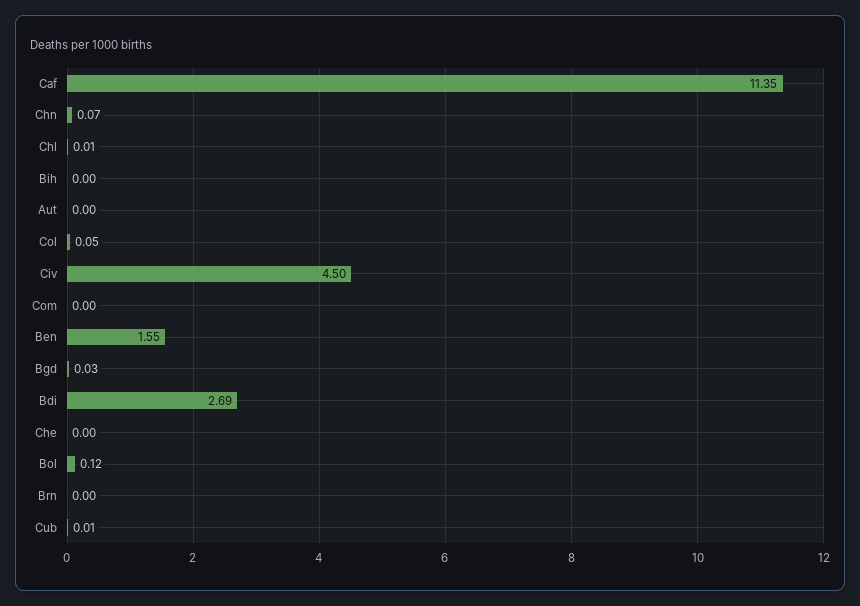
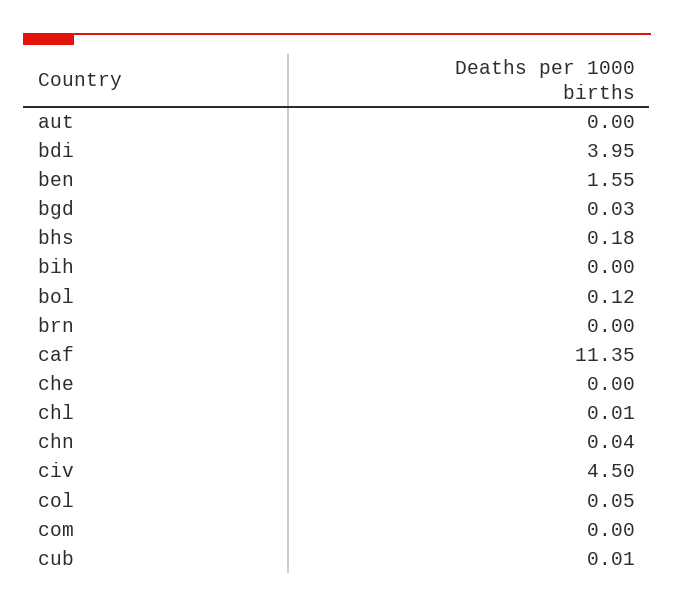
Chn: 0.07 -> 0.04
Bdi: 2.69 -> 3.95
bhs: none -> 0.18

